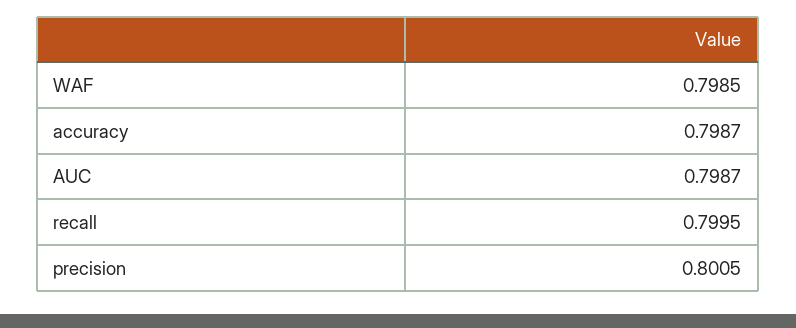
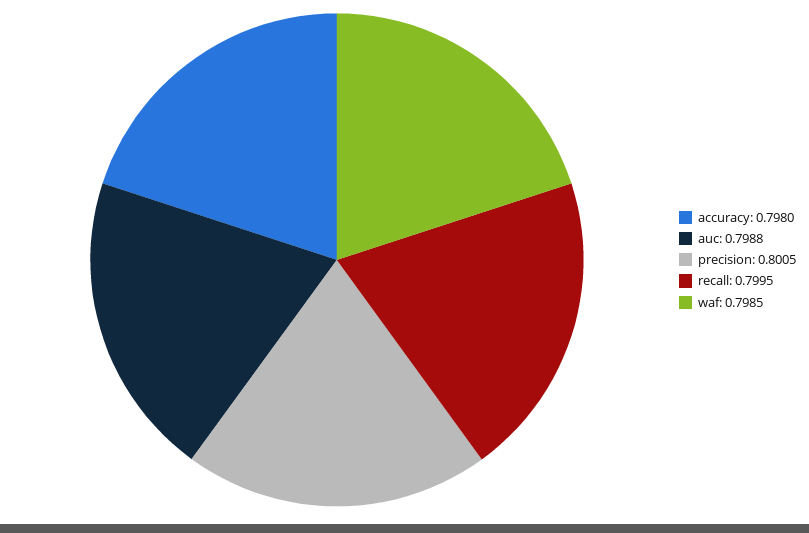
accuracy: 0.7987 -> 0.798
AUC: 0.7987 -> 0.7988

